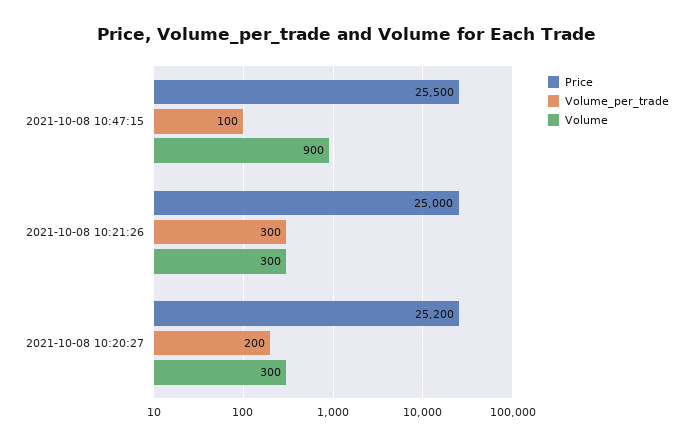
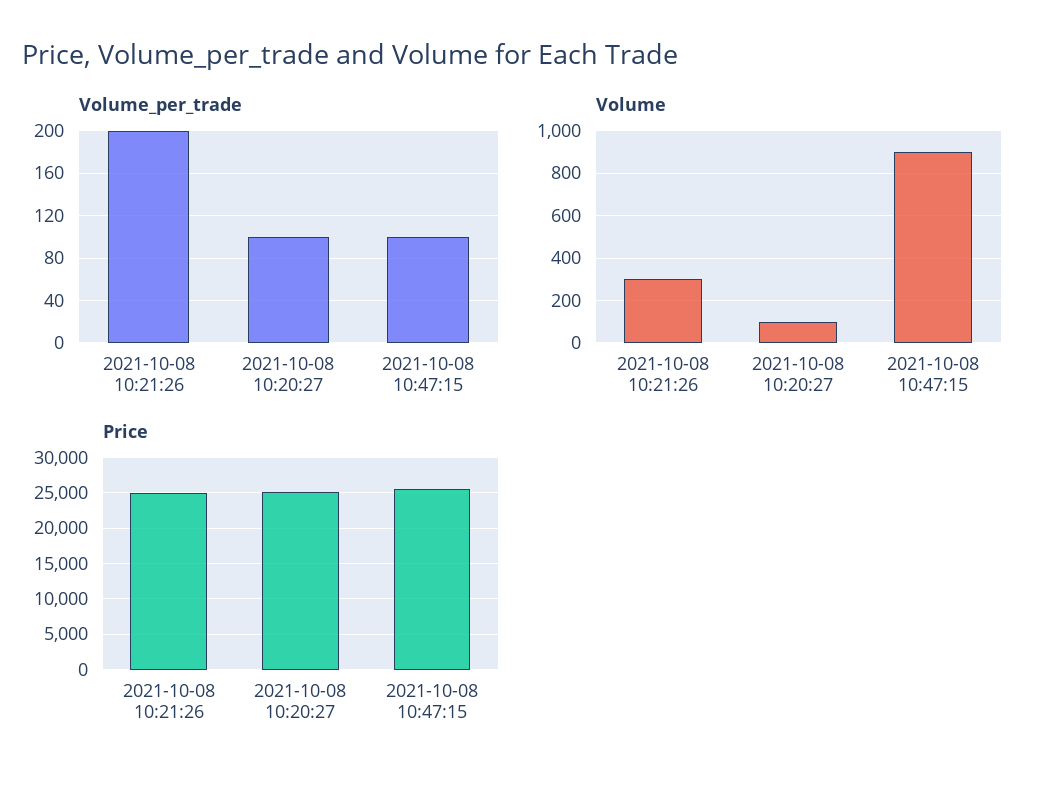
Volume_per_trade, 2021-10-08 10:21:26: 300 -> 200
Volume_per_trade, 2021-10-08 10:20:27: 200 -> 100
Volume, 2021-10-08 10:20:27: 300 -> 100

